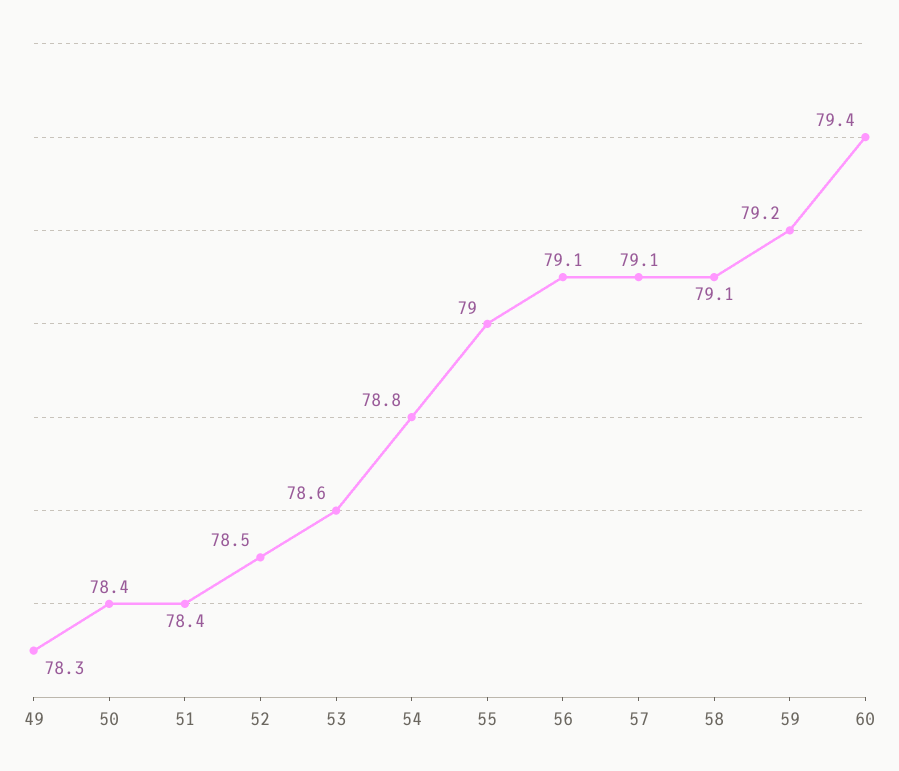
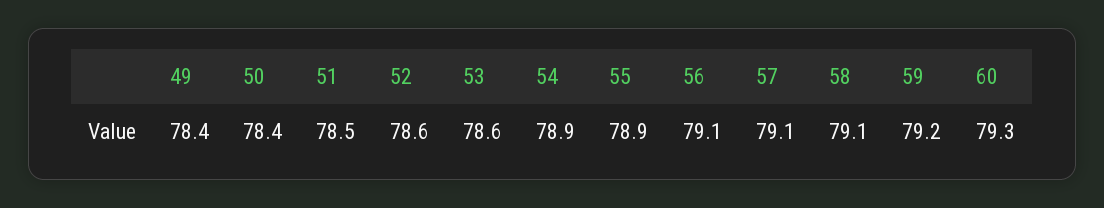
49: 78.3 -> 78.4
51: 78.4 -> 78.5
52: 78.5 -> 78.6
54: 78.8 -> 78.9
55: 79 -> 78.9
60: 79.4 -> 79.3

